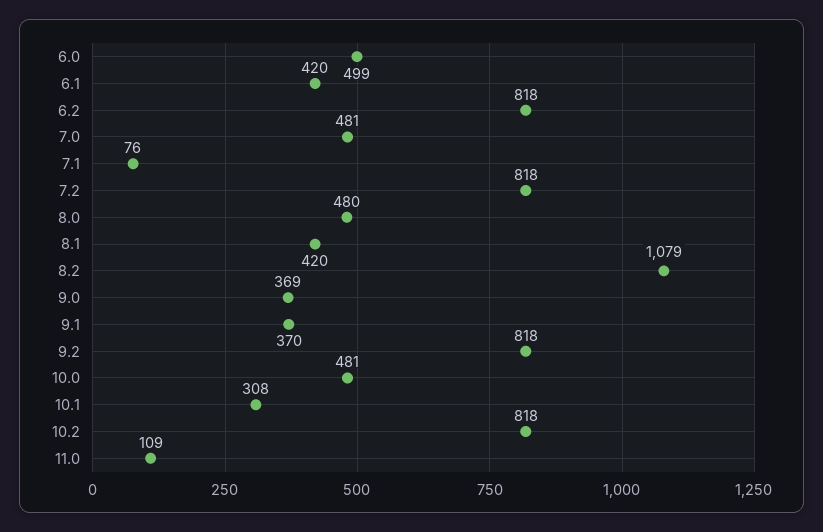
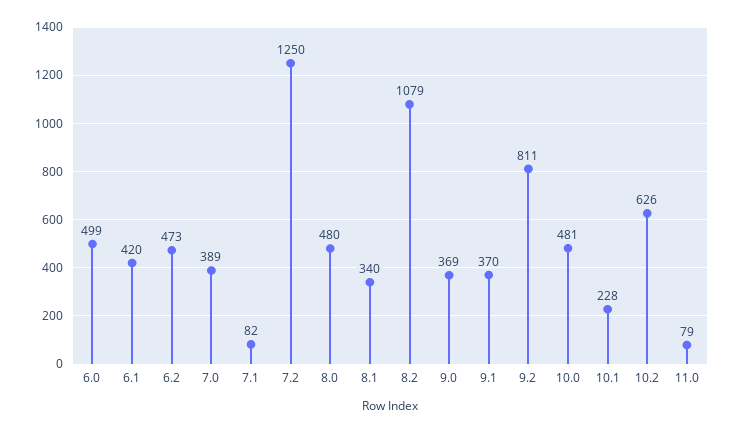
6.2: 818 -> 473
7.0: 481 -> 389
7.1: 76 -> 82
7.2: 818 -> 1250
8.1: 420 -> 340
9.2: 818 -> 811
10.1: 308 -> 228
10.2: 818 -> 626
11.0: 109 -> 79

